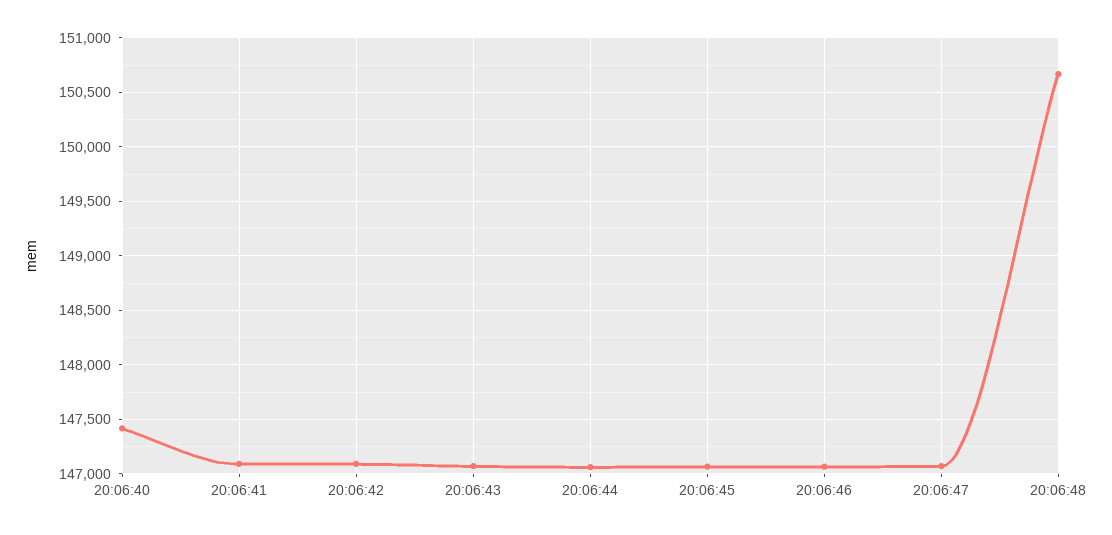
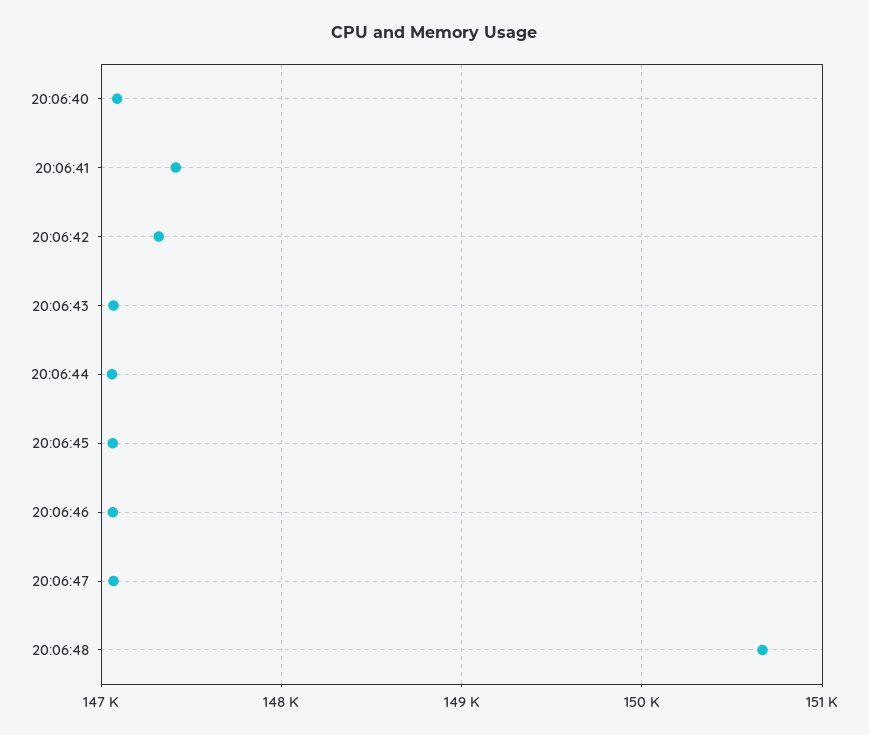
20:06:40: 147400 -> 147100
20:06:41: 147100 -> 147400
20:06:42: 147100 -> 147300

